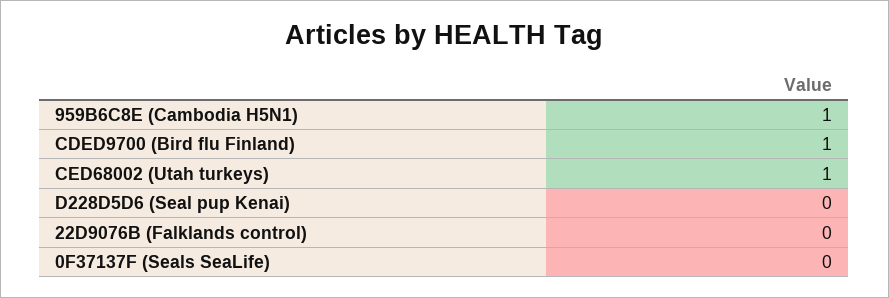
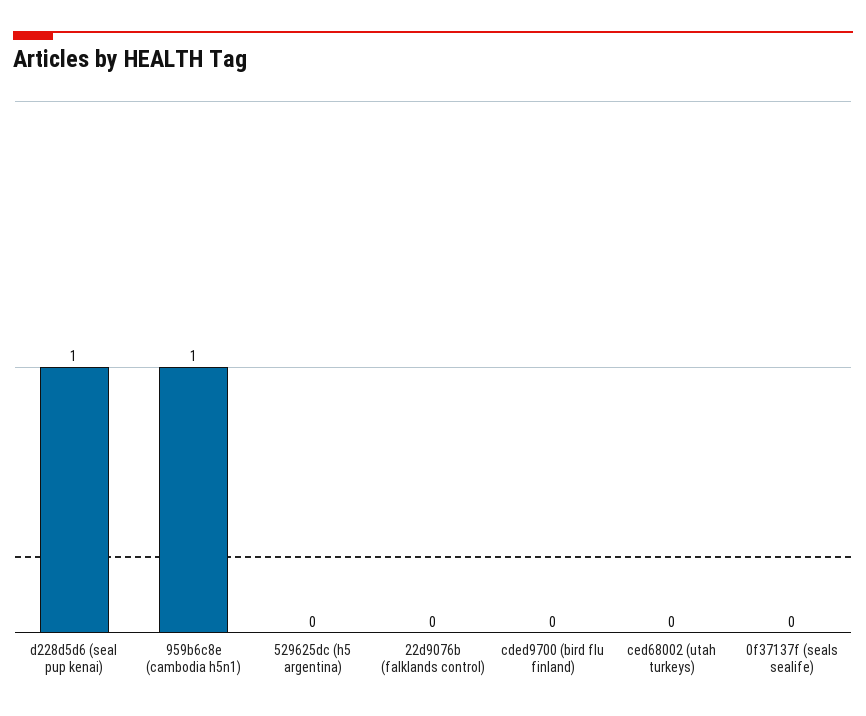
CDED9700 (Bird flu Finland): 1 -> 0
CED68002 (Utah turkeys): 1 -> 0
D228D5D6 (Seal pup Kenai): 0 -> 1
529625dc (h5 argentina): none -> 0

